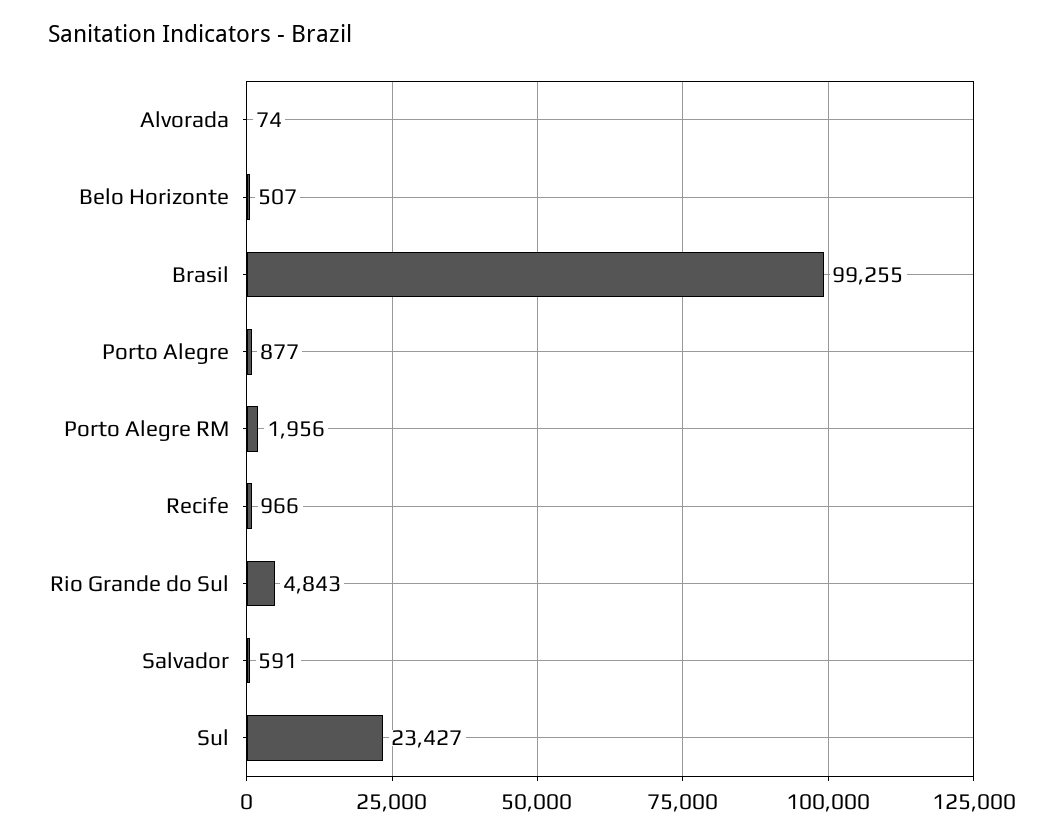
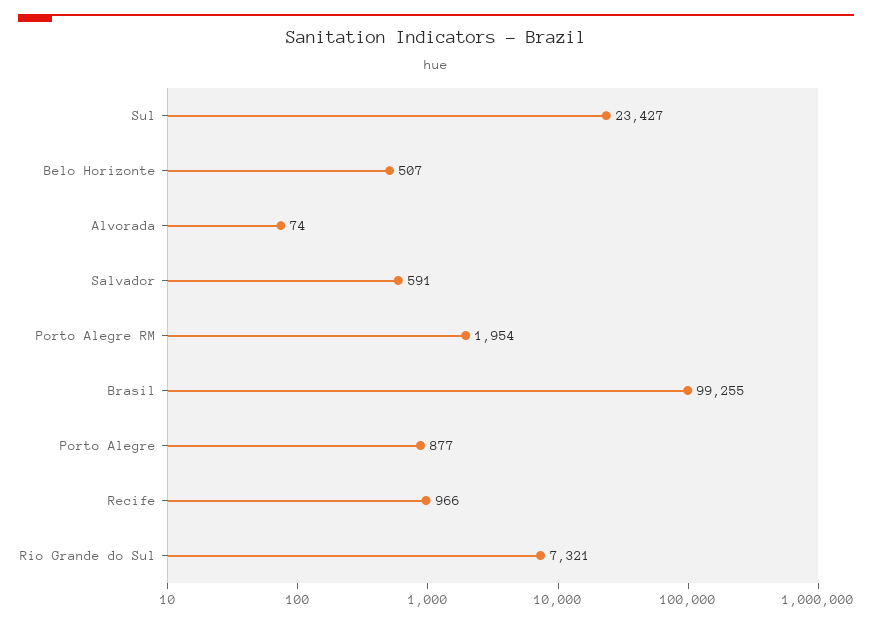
Porto Alegre RM: 1956 -> 1954
Rio Grande do Sul: 4843 -> 7321

